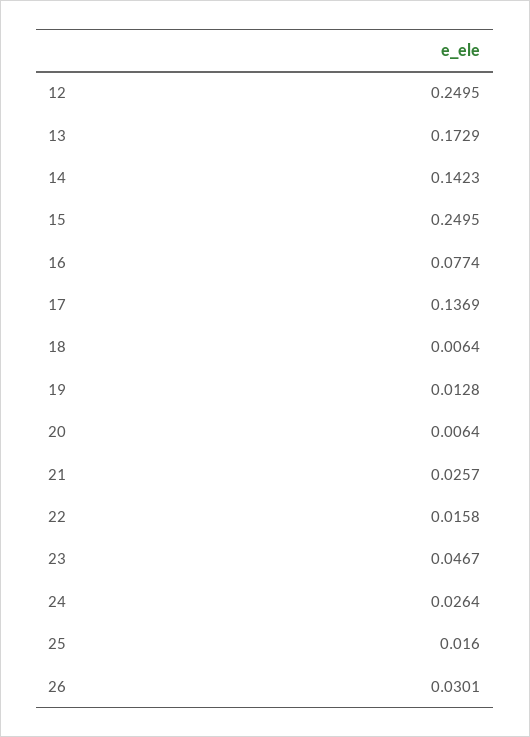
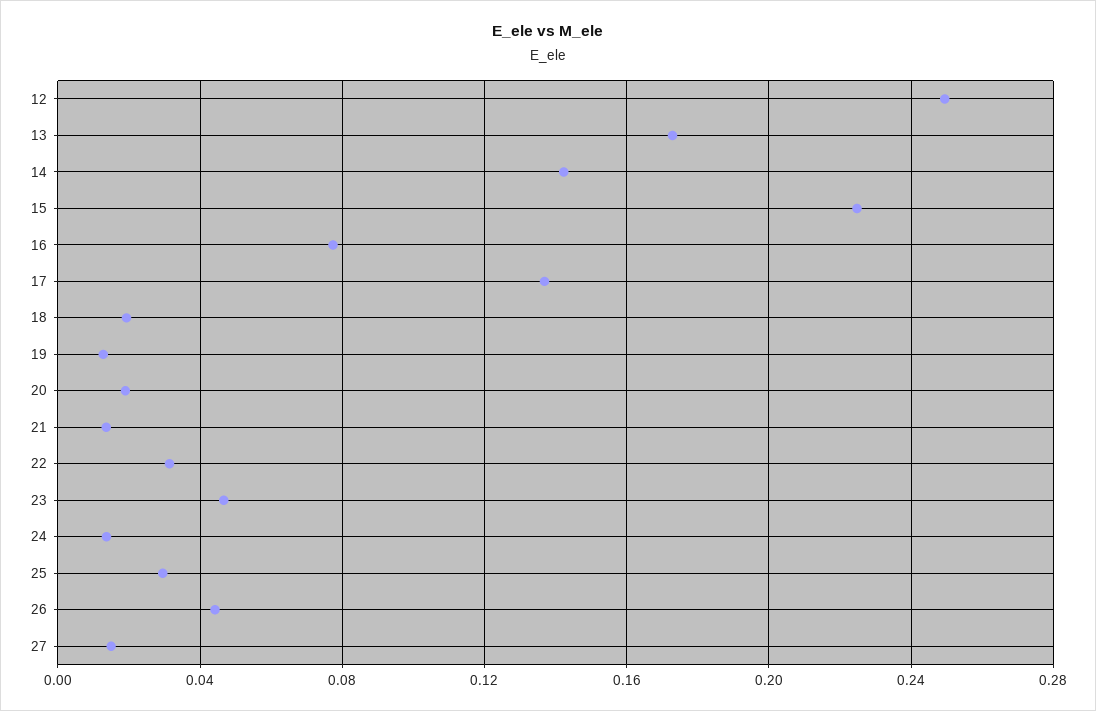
15: 0.2495 -> 0.225
18: 0.0064 -> 0.02
20: 0.0064 -> 0.02
21: 0.0257 -> 0.015
22: 0.0158 -> 0.03
24: 0.0264 -> 0.015
25: 0.016 -> 0.03
26: 0.0301 -> 0.045
27: none -> 0.015

